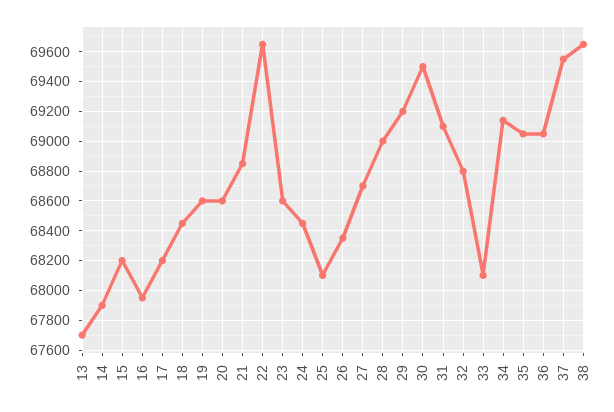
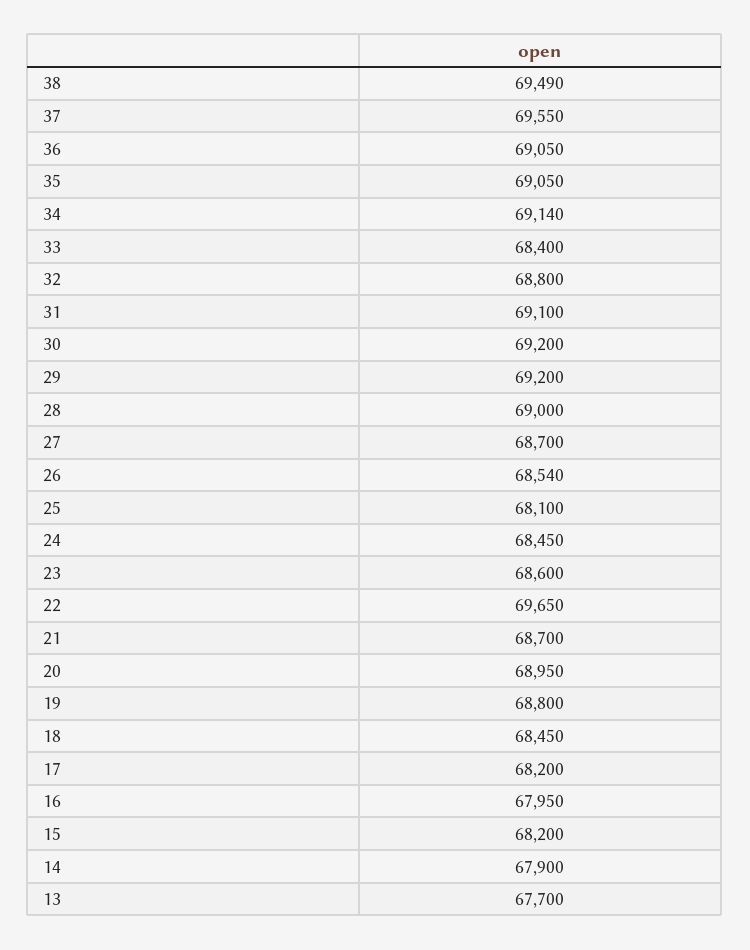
19: 68600 -> 68800
20: 68600 -> 68950
21: 68850 -> 68700
26: 68350 -> 68540
30: 69500 -> 69200
33: 68100 -> 68400
38: 69650 -> 69490

